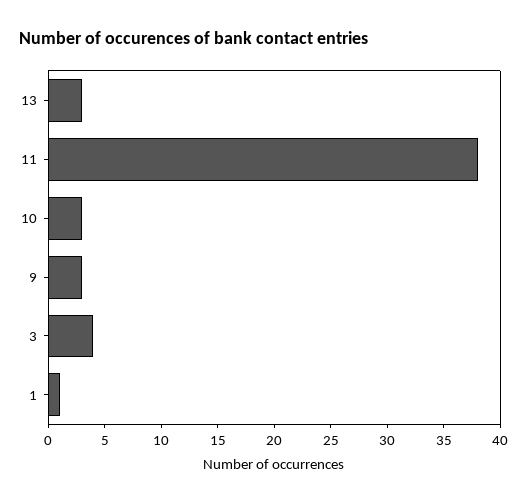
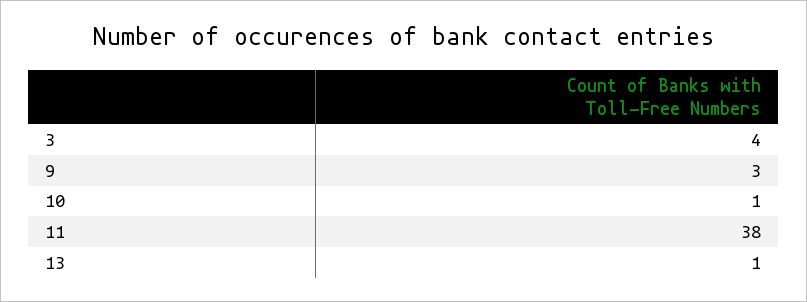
13: 3 -> 1
10: 3 -> 1
1: 1 -> none

